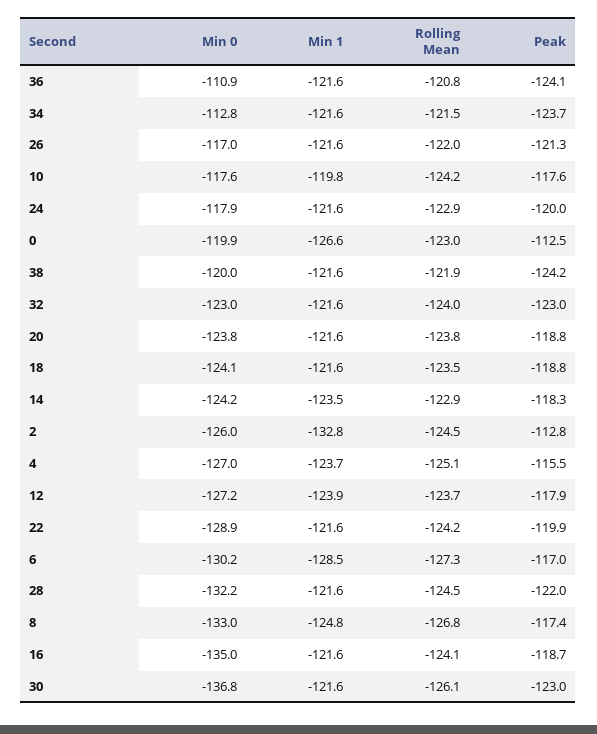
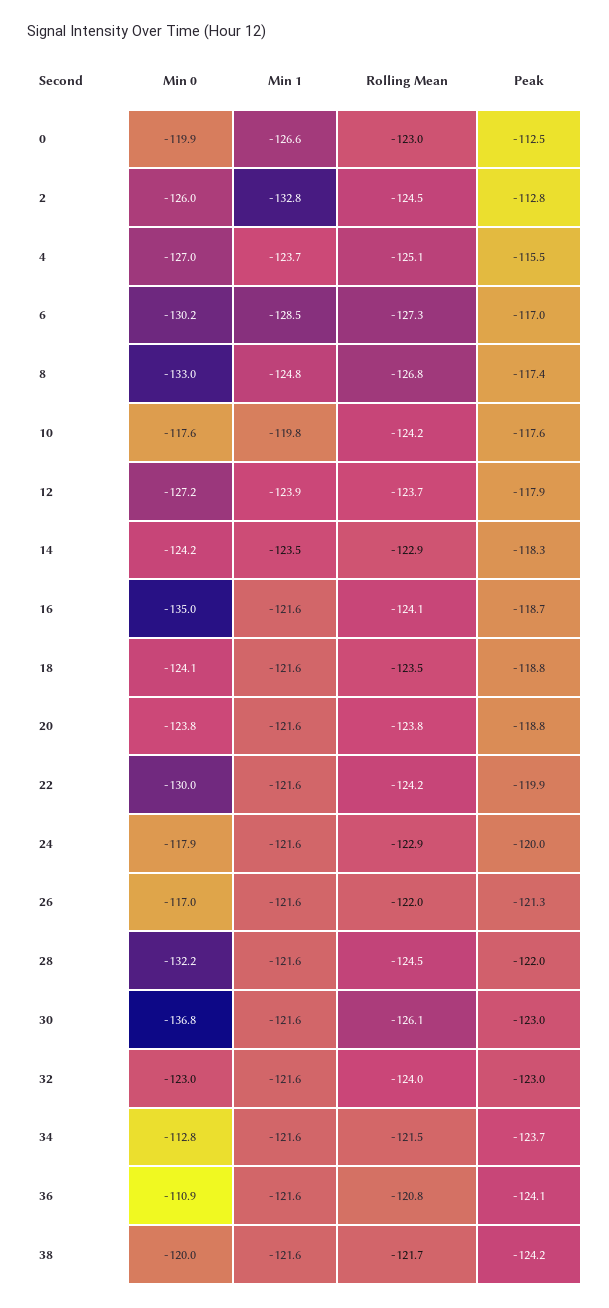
Rolling Mean, 38: -121.9 -> -121.7
Min 0, 22: -128.9 -> -130

